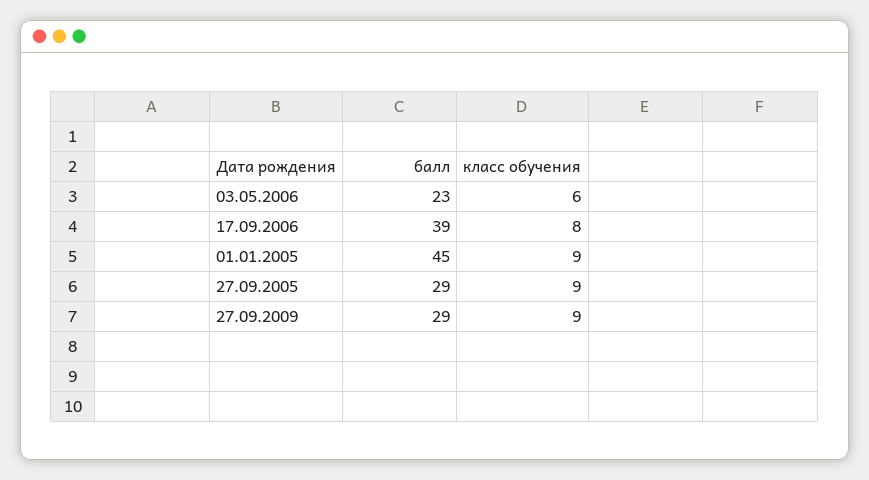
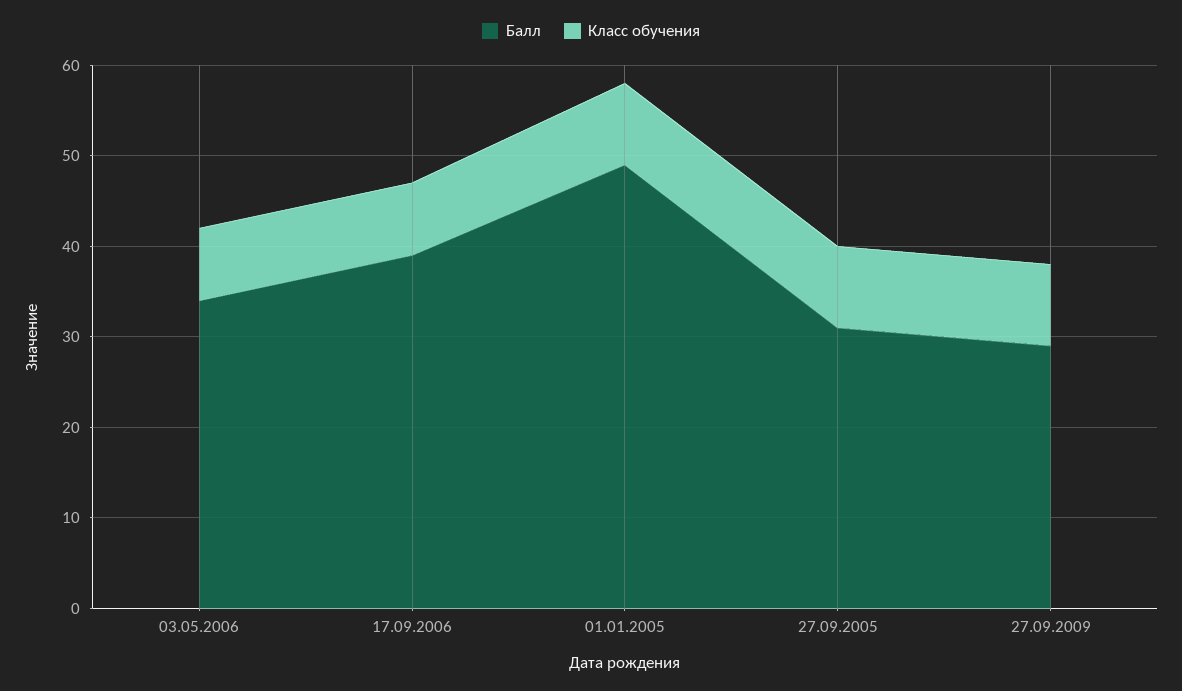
балл, 03.05.2006: 23 -> 34
класс обучения, 03.05.2006: 6 -> 8
балл, 01.01.2005: 45 -> 49
балл, 27.09.2005: 29 -> 31

